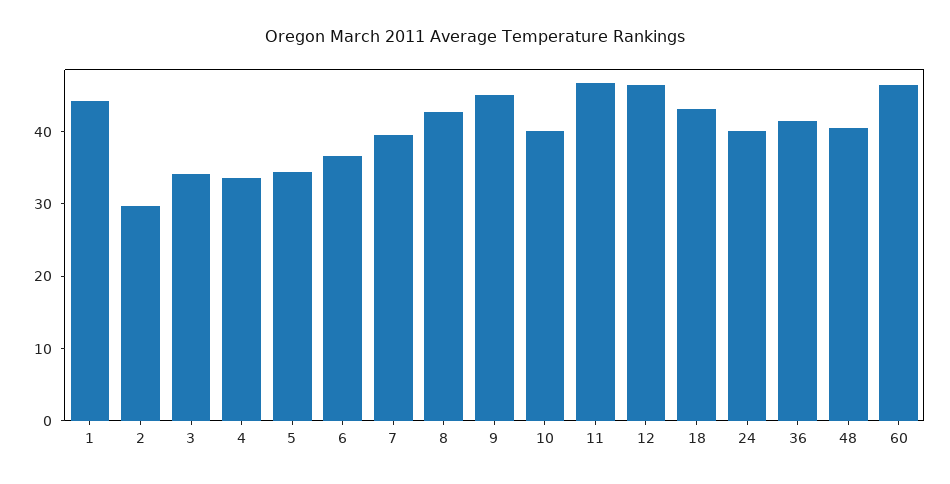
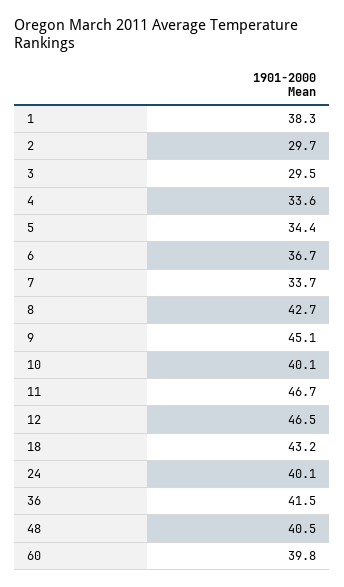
1: 44 -> 38.3
3: 34 -> 29.5
7: 40 -> 33.7
60: 46 -> 39.8

